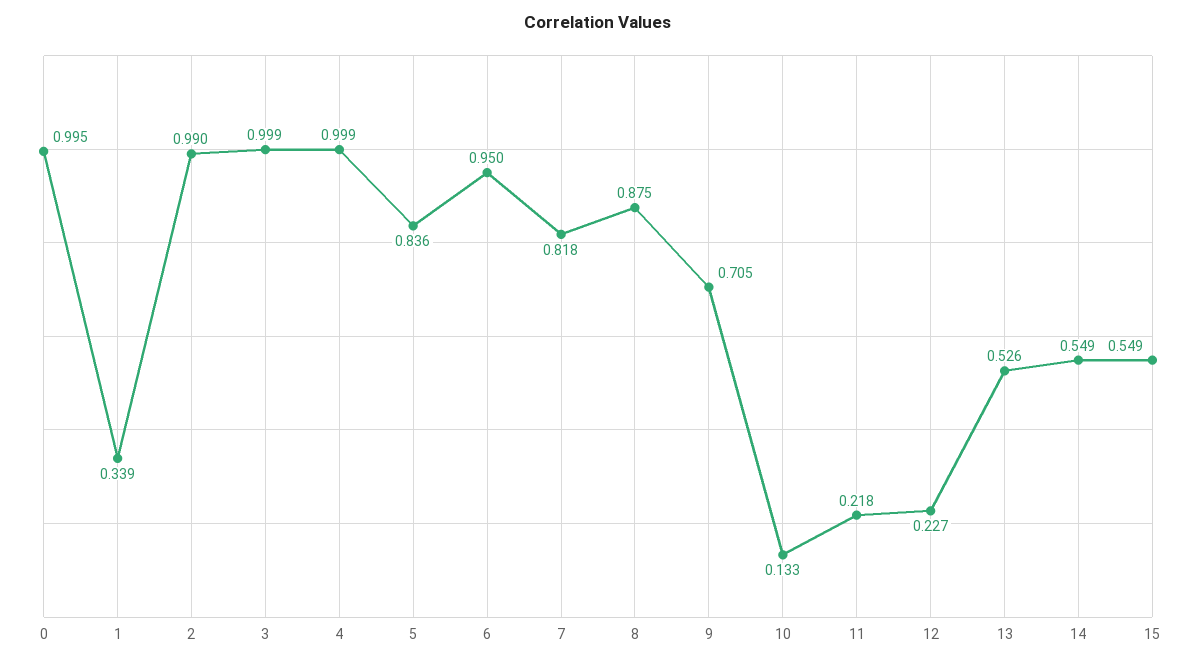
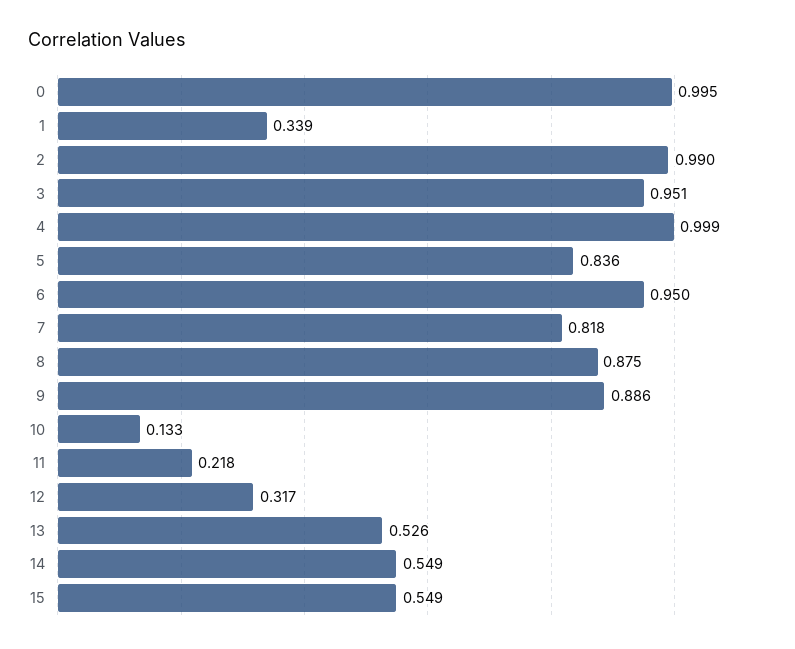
3: 0.999 -> 0.951
9: 0.705 -> 0.886
12: 0.227 -> 0.317

